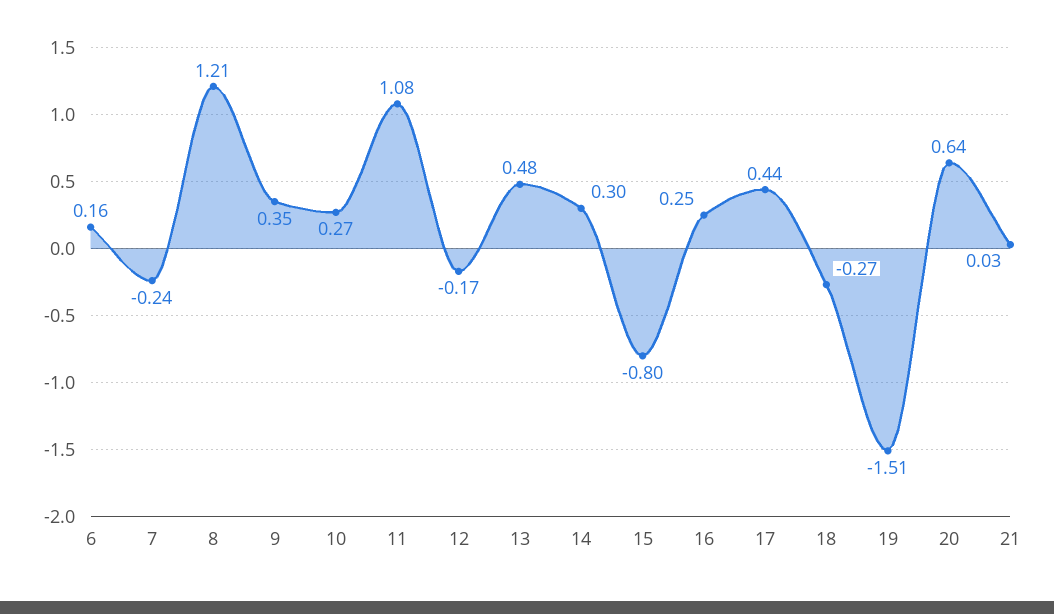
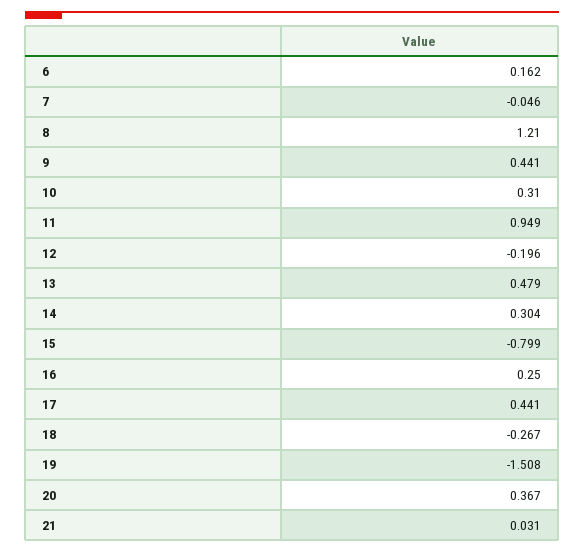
7: -0.24 -> -0.046
9: 0.35 -> 0.441
10: 0.27 -> 0.31
11: 1.08 -> 0.949
12: -0.17 -> -0.196
20: 0.64 -> 0.367

